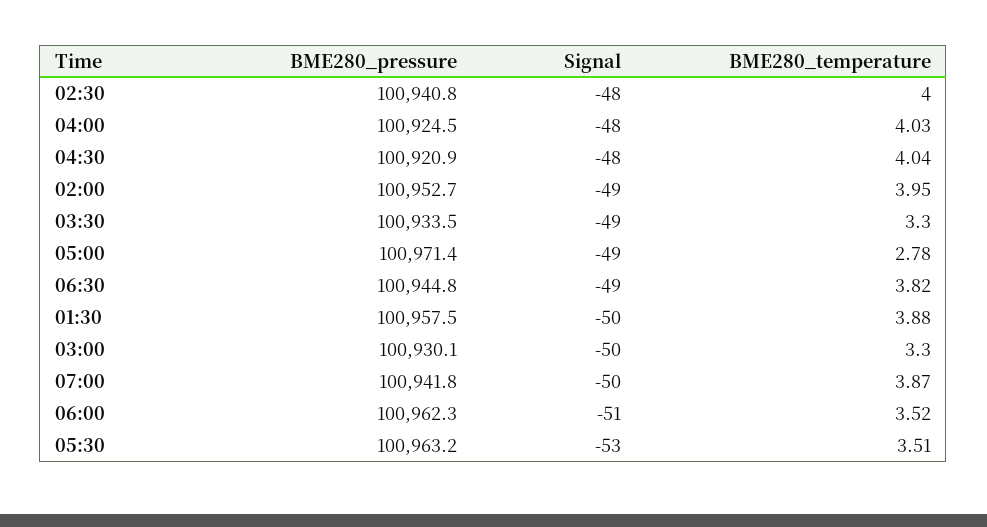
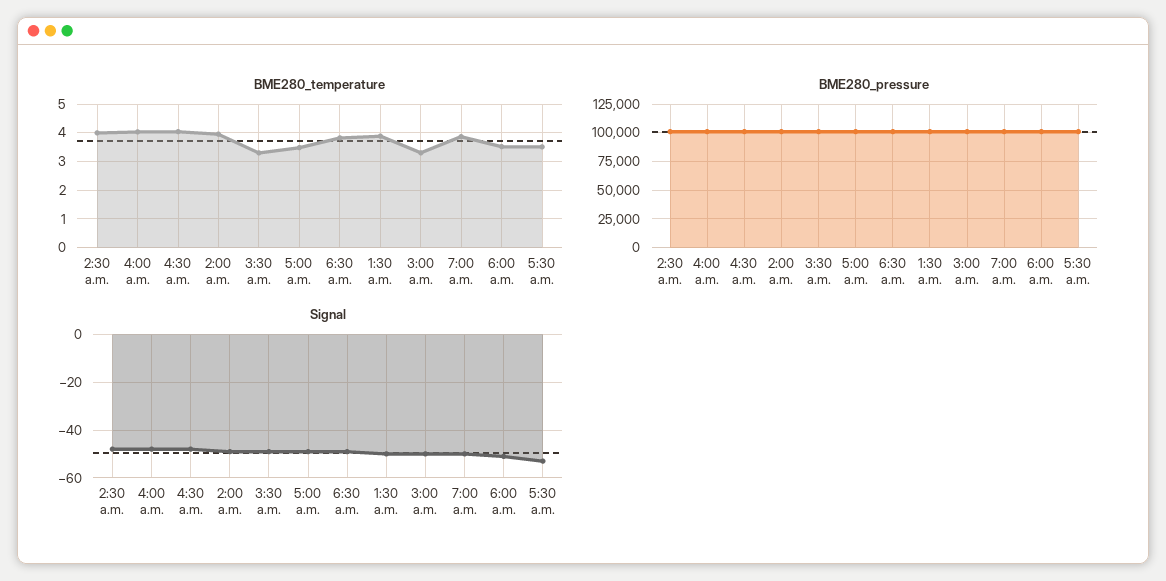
BME280_temperature, 05:00: 2.78 -> 3.5

